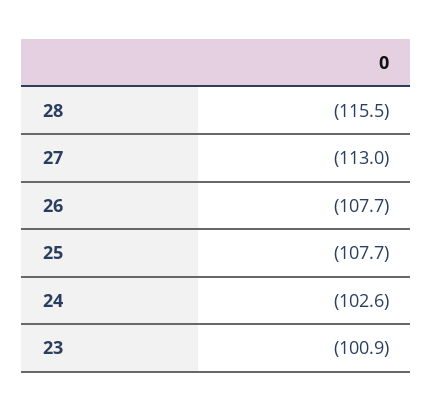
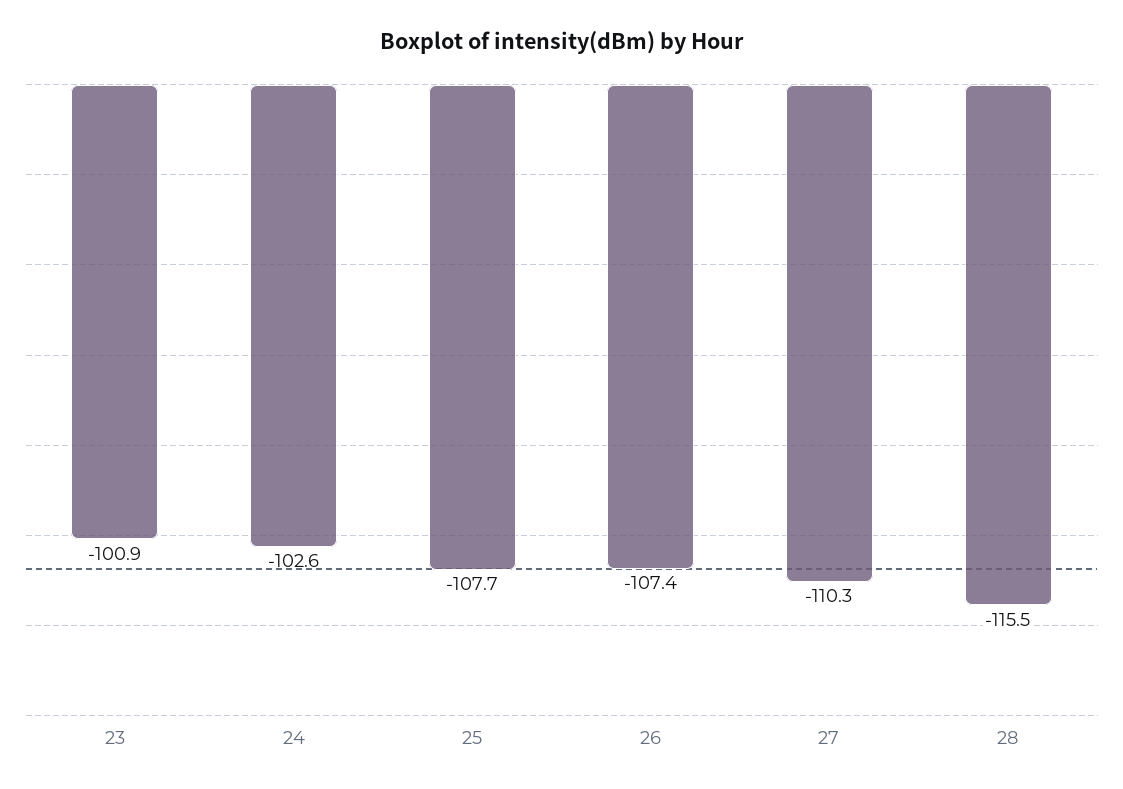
27: -113 -> -110.3
26: -107.7 -> -107.4

